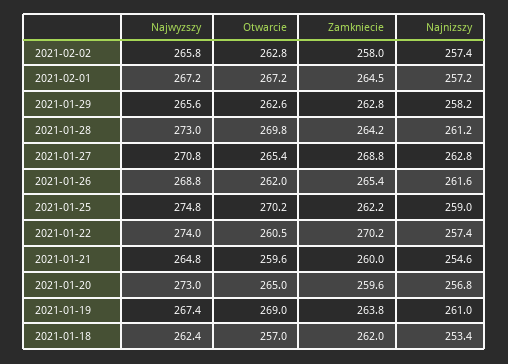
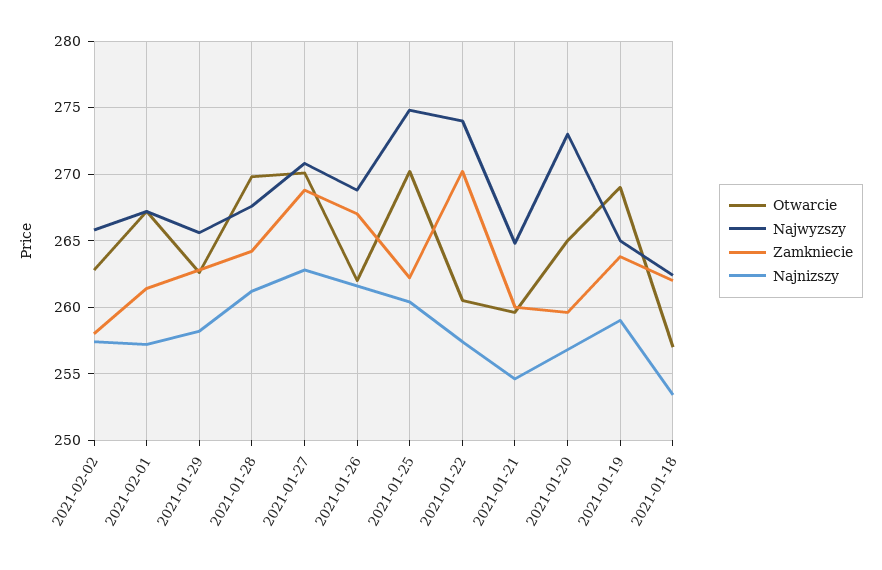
Zamkniecie, 2021-02-01: 264.5 -> 261.5
Najwyzszy, 2021-01-28: 273 -> 267.5
Otwarcie, 2021-01-27: 265.4 -> 270
Zamkniecie, 2021-01-26: 265.4 -> 267
Najnizszy, 2021-01-25: 259 -> 260.5
Najwyzszy, 2021-01-19: 267.4 -> 265
Najnizszy, 2021-01-19: 261 -> 259

